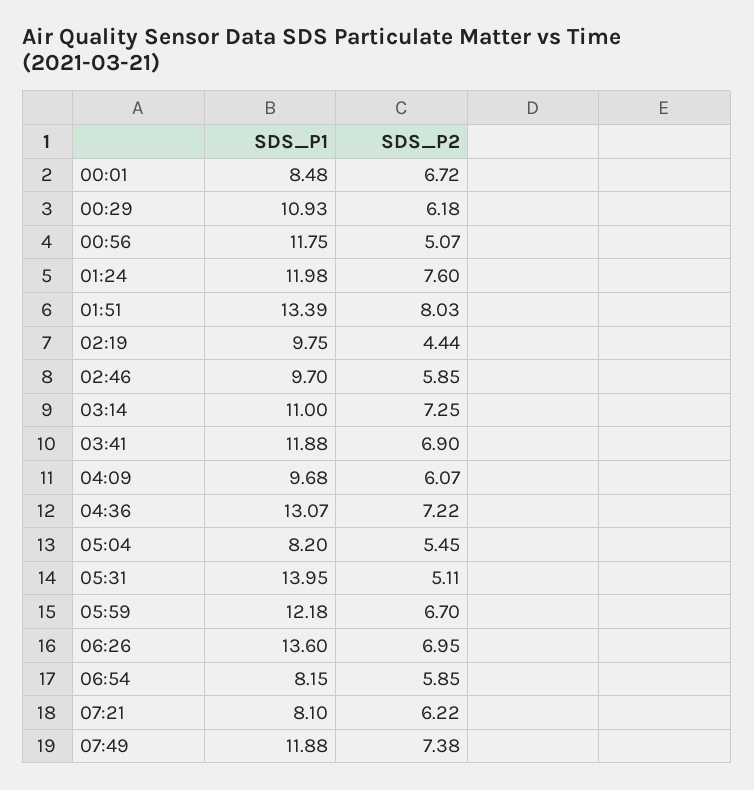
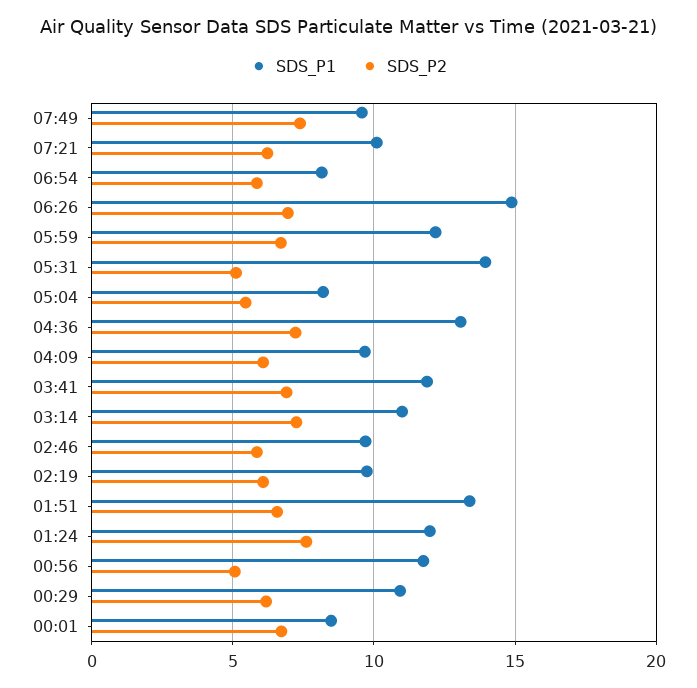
SDS_P2, 01:51: 8.03 -> 6.5
SDS_P2, 02:19: 4.44 -> 6
SDS_P1, 06:26: 13.6 -> 15
SDS_P1, 07:21: 8.1 -> 10
SDS_P1, 07:49: 11.88 -> 9.5

